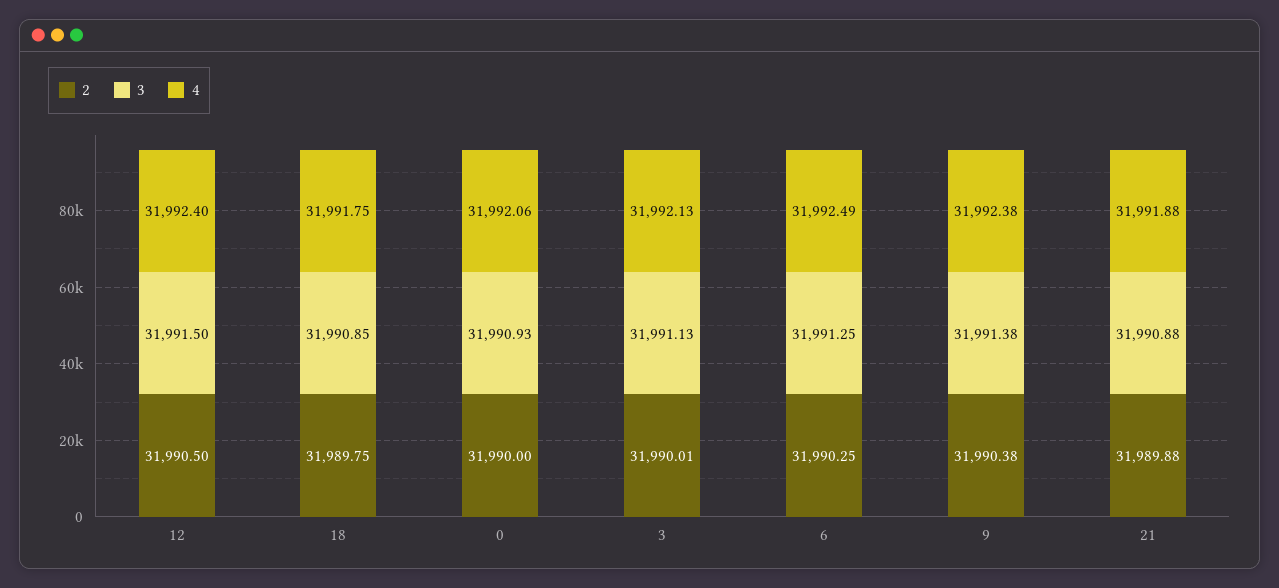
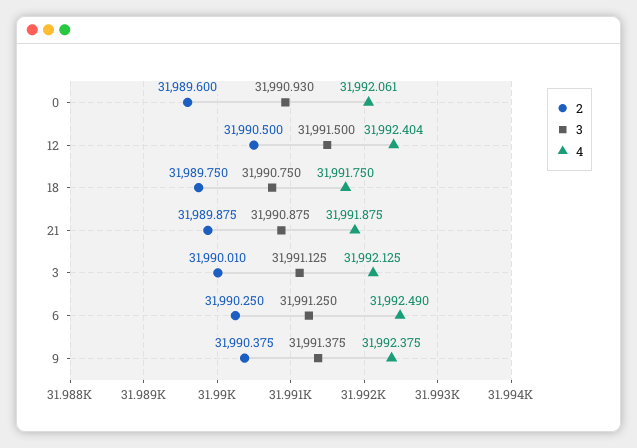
3, 18: 31990.85 -> 31990.75
2, 0: 31990 -> 31989.6

